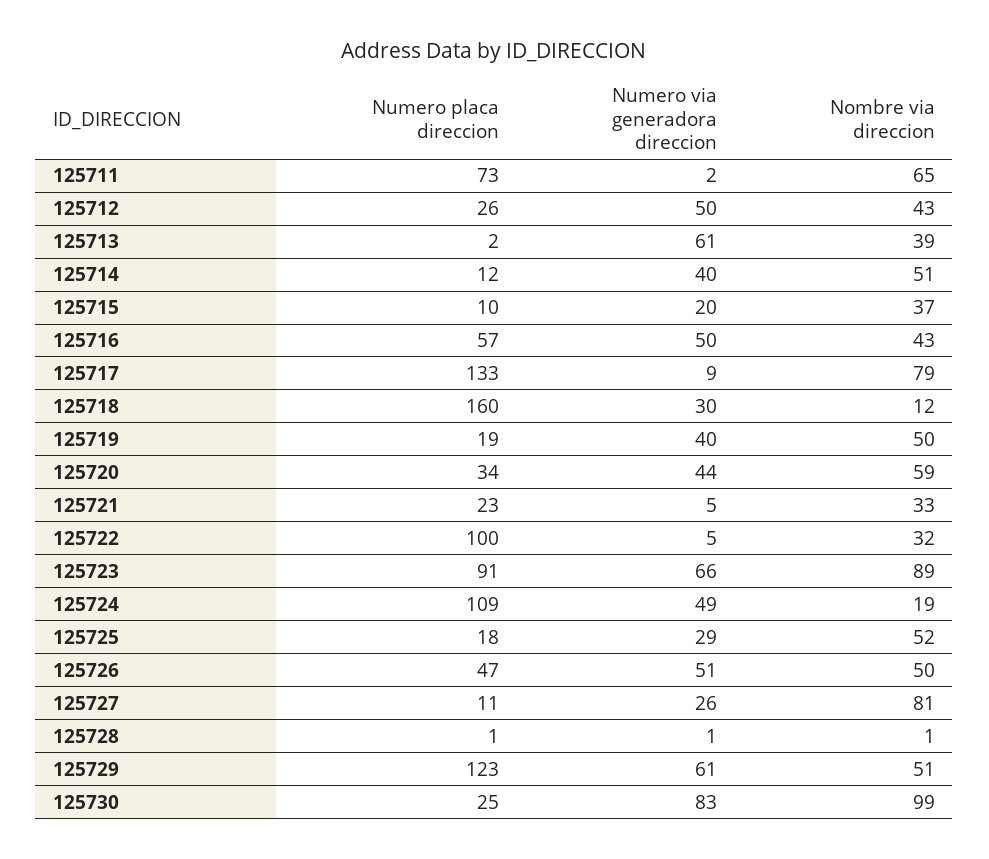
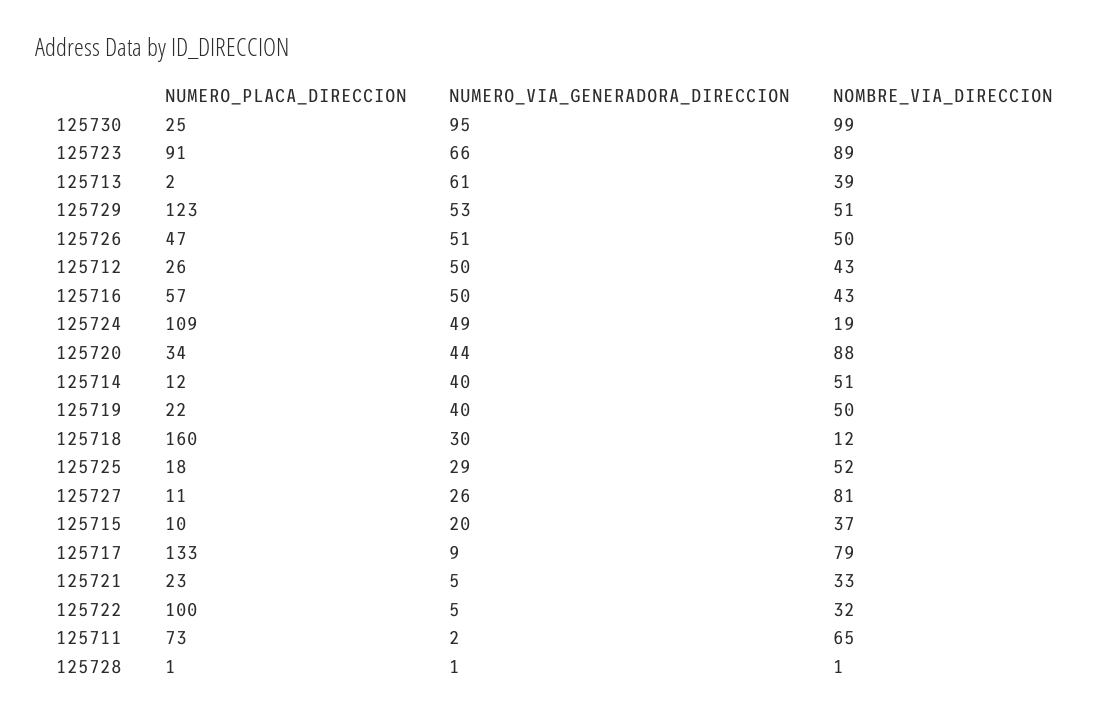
Numero placa direccion, 125719: 19 -> 22
Nombre via direccion, 125720: 59 -> 88
Numero via generadora direccion, 125729: 61 -> 53
Numero via generadora direccion, 125730: 83 -> 95

